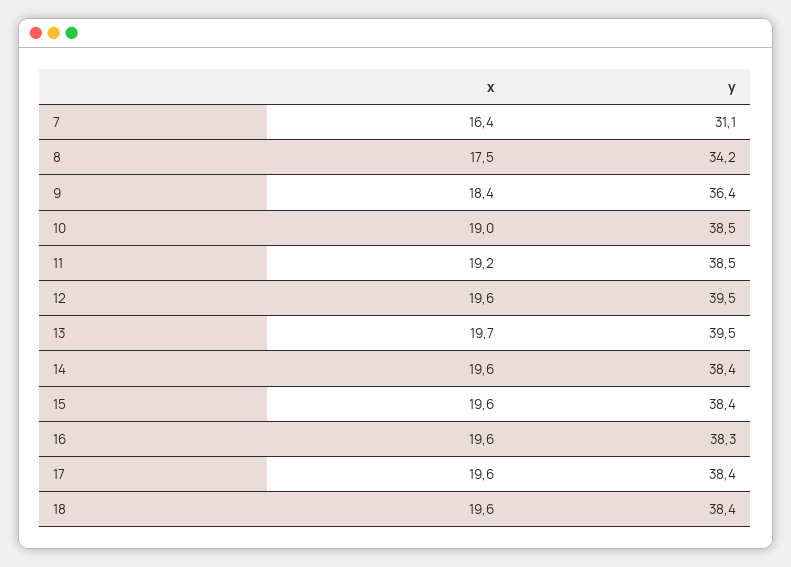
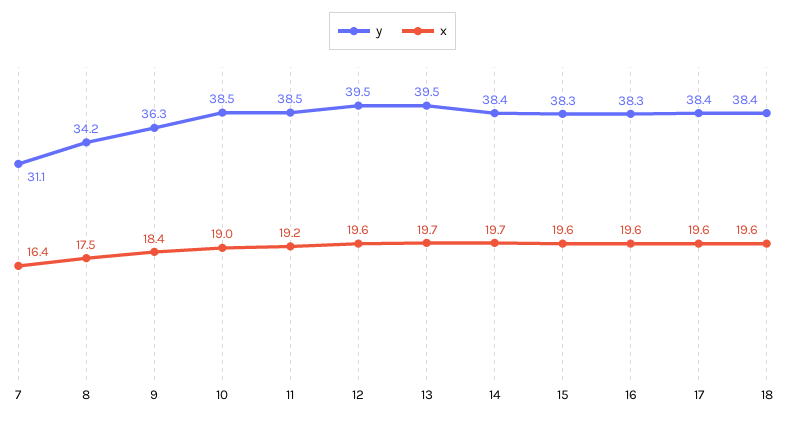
y, 9: 36.4 -> 36.3
x, 14: 19.6 -> 19.7
y, 15: 38.4 -> 38.3

